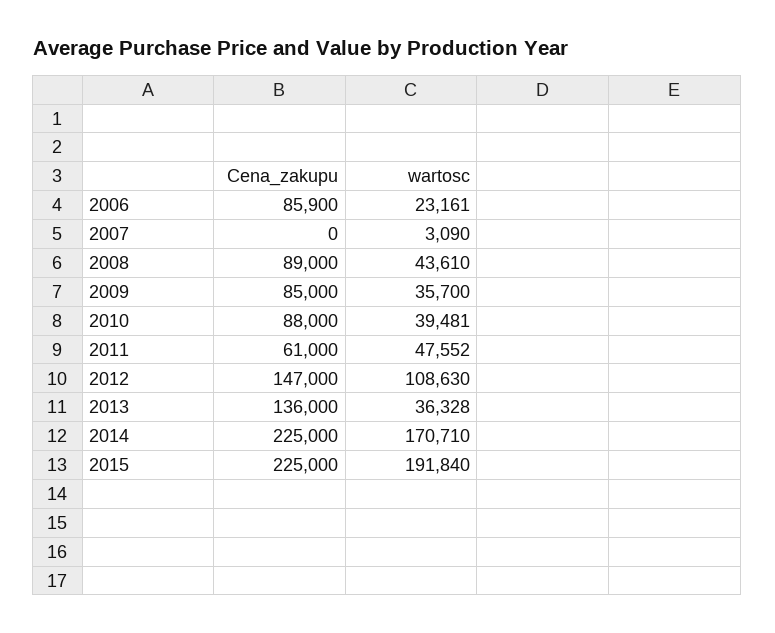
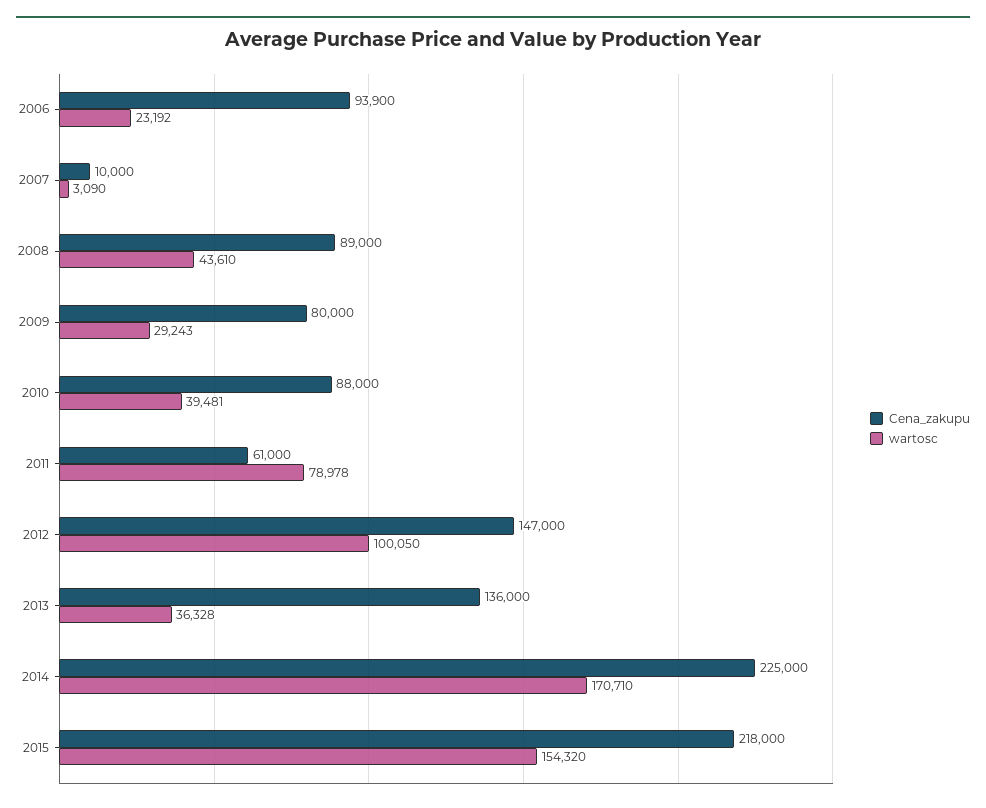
Cena_zakupu, 2006: 85900 -> 93900
wartosc, 2006: 23161 -> 23192
Cena_zakupu, 2007: 0 -> 10000
Cena_zakupu, 2009: 85000 -> 80000
wartosc, 2009: 35700 -> 29243
wartosc, 2011: 47552 -> 78978
wartosc, 2012: 108630 -> 100050
Cena_zakupu, 2015: 225000 -> 218000
wartosc, 2015: 191840 -> 154320

